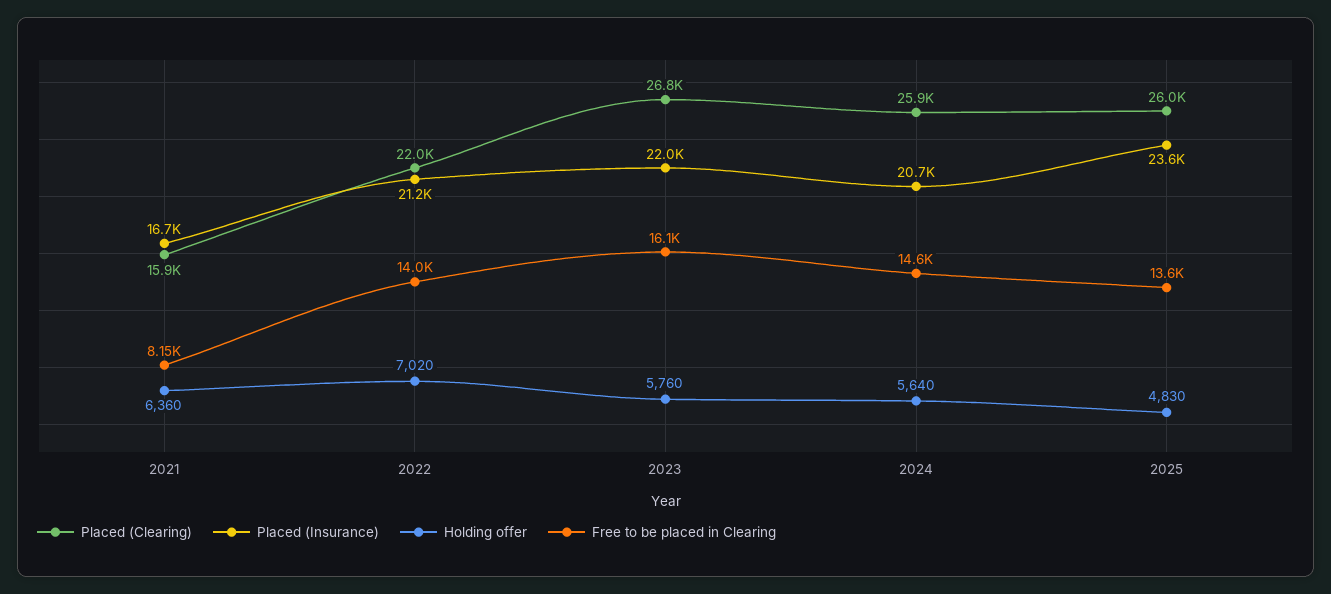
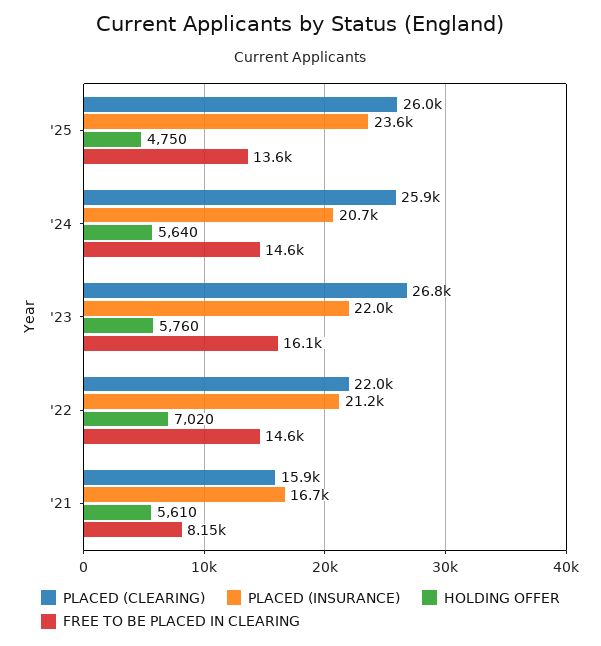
Holding offer, 2021: 6360 -> 5610
Free to be placed in Clearing, 2022: 14000 -> 14600
Holding offer, 2025: 4830 -> 4750

